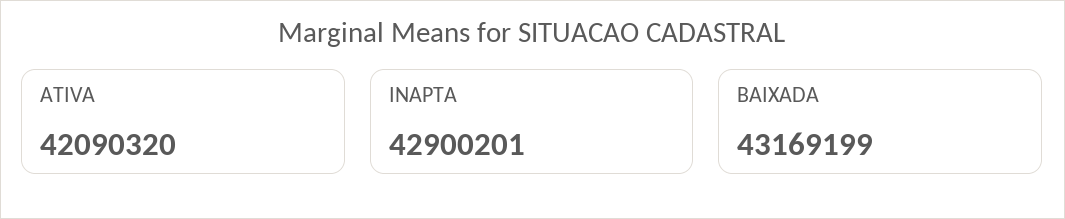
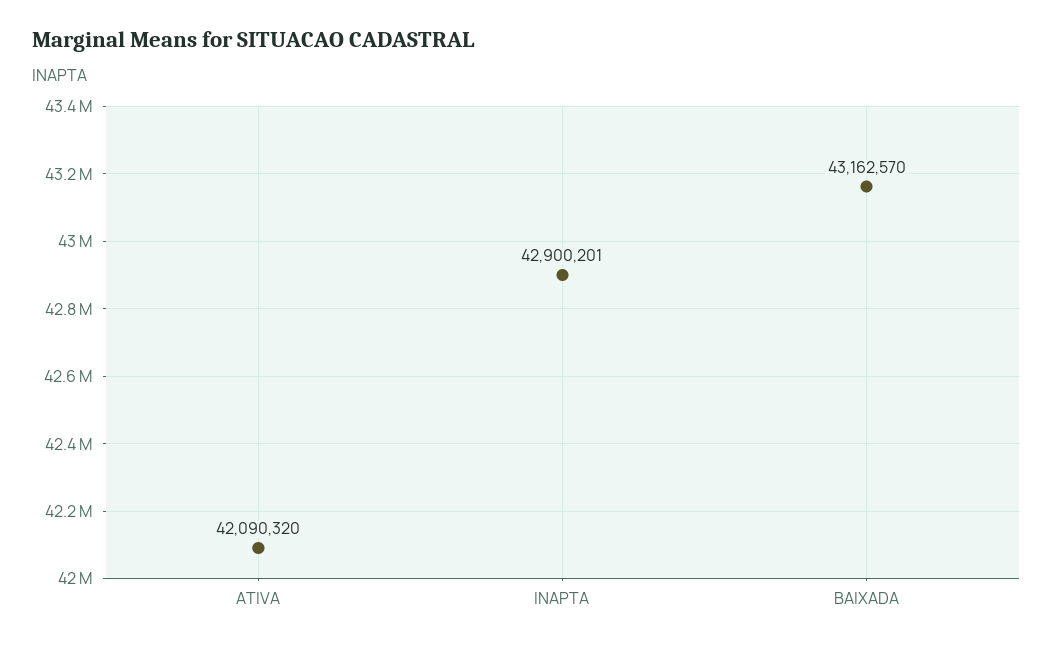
BAIXADA: 43169199 -> 43162570

